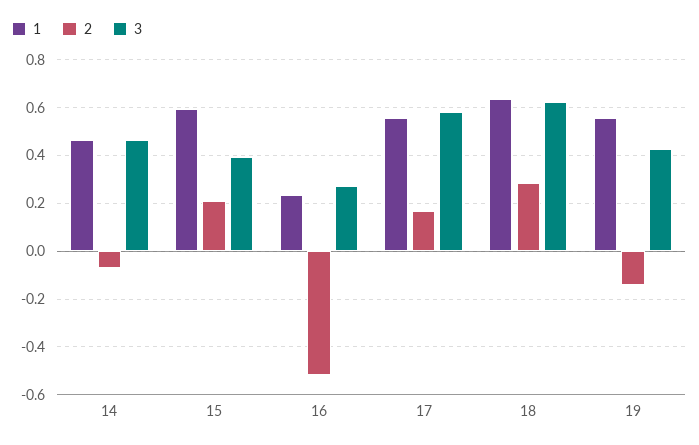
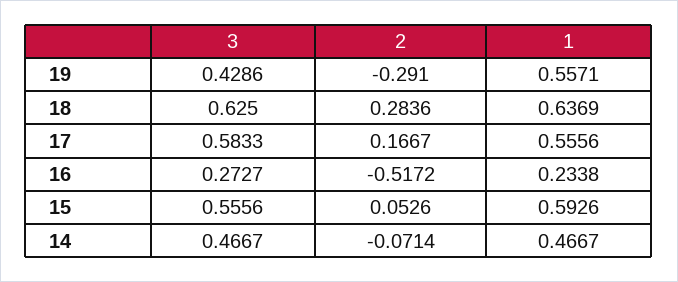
2, 15: 0.2 -> 0.0526
3, 15: 0.4 -> 0.5556
2, 19: -0.15 -> -0.291

